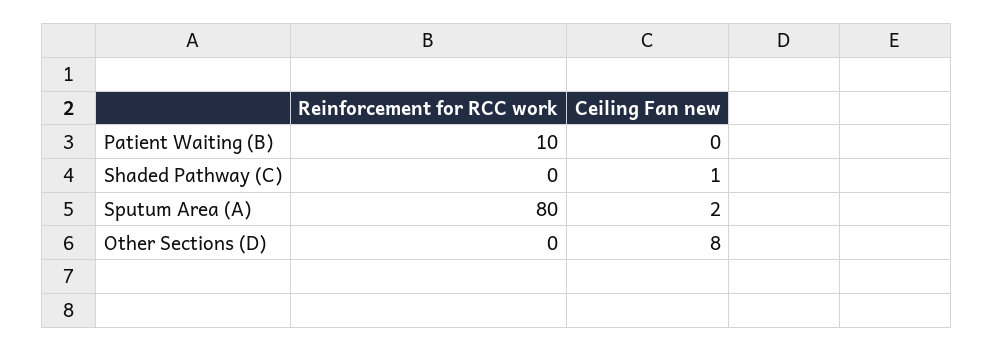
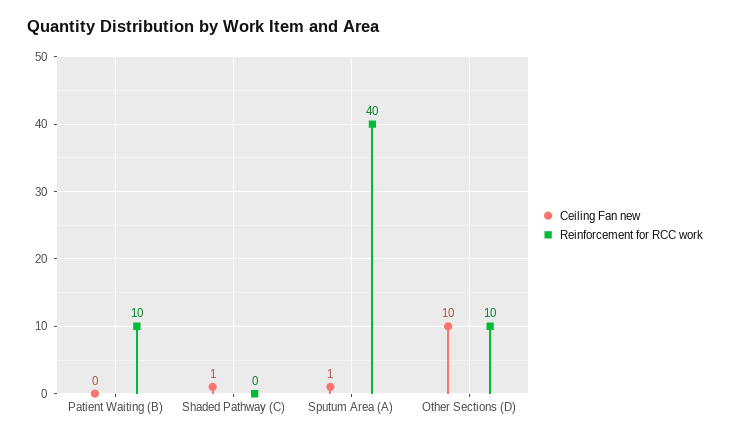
Reinforcement for RCC work, Sputum Area (A): 80 -> 40
Ceiling Fan new, Sputum Area (A): 2 -> 1
Reinforcement for RCC work, Other Sections (D): 0 -> 10
Ceiling Fan new, Other Sections (D): 8 -> 10

